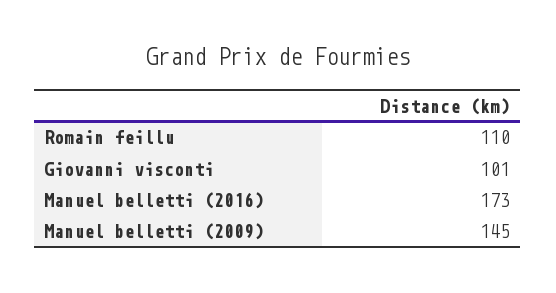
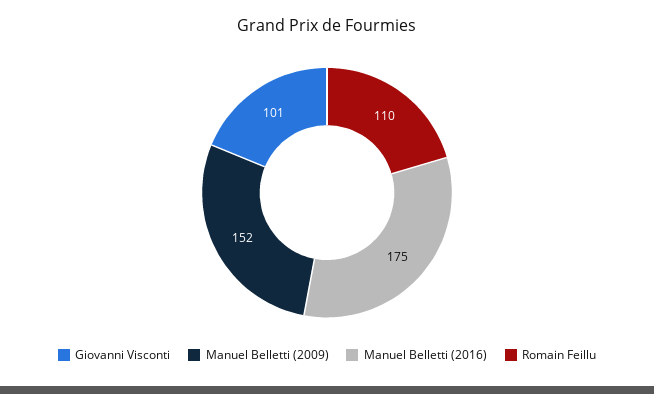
Manuel belletti (2016): 173 -> 175
Manuel belletti (2009): 145 -> 152

